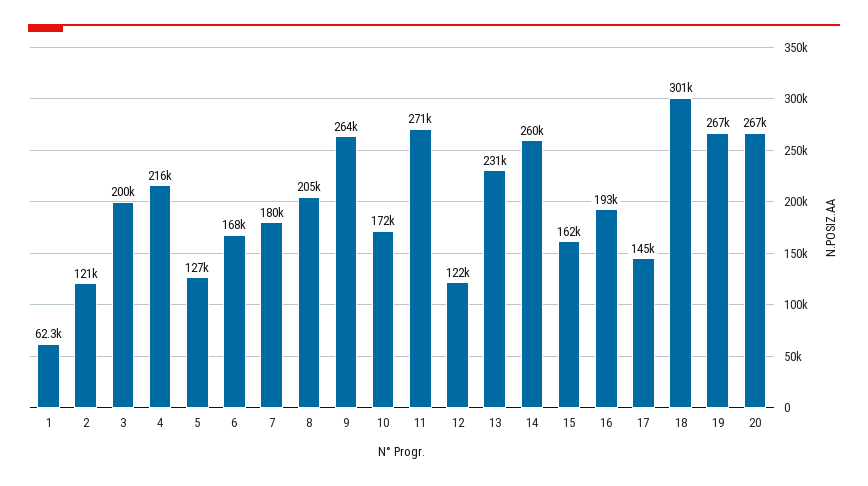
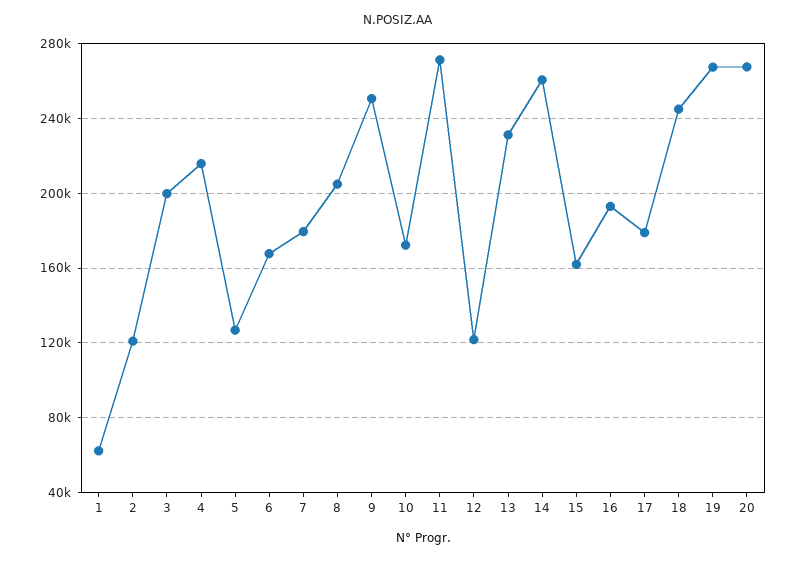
9: 264000 -> 250000
17: 145000 -> 180000
18: 301000 -> 245000

